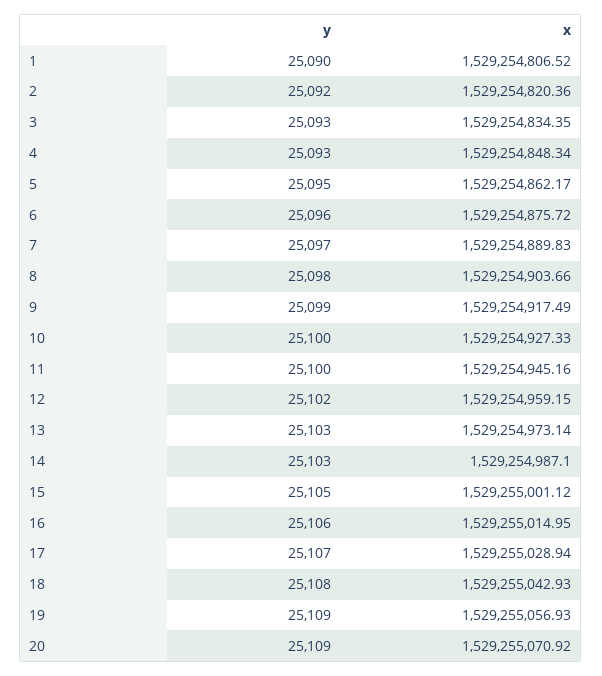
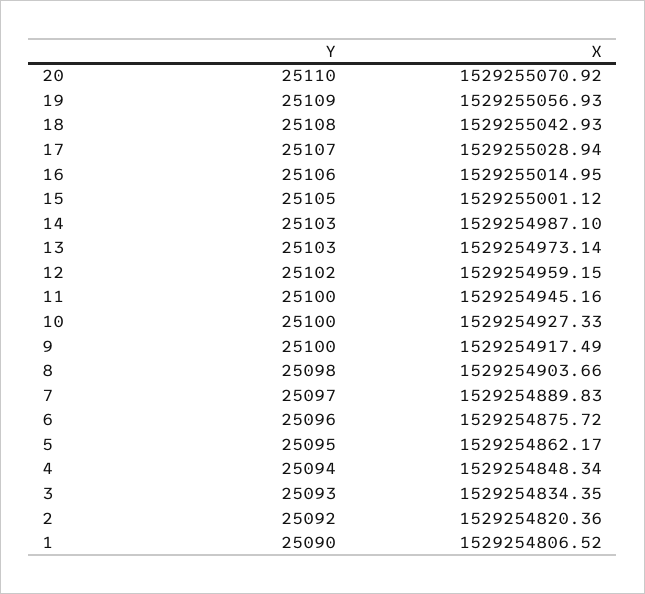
y, 4: 25093 -> 25094
y, 9: 25099 -> 25100
y, 20: 25109 -> 25110

